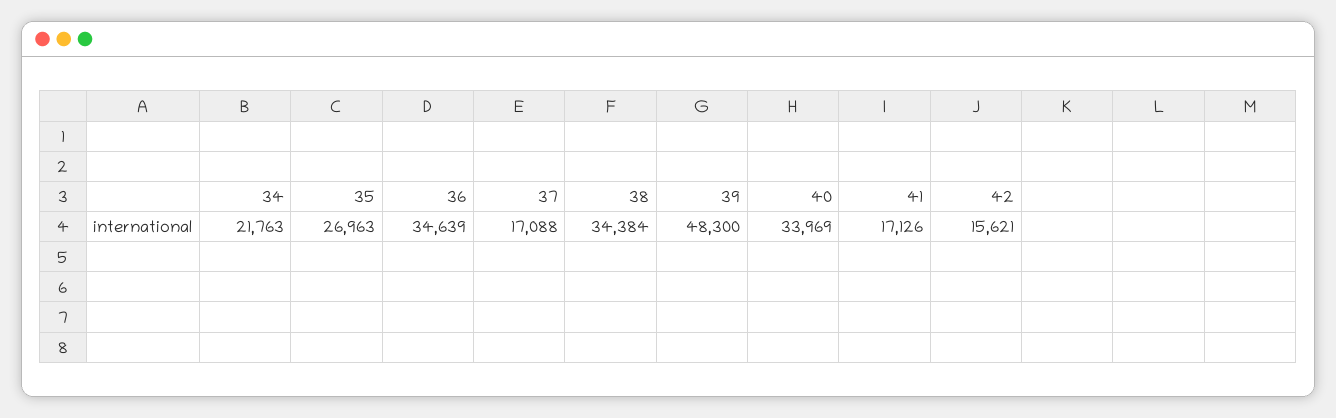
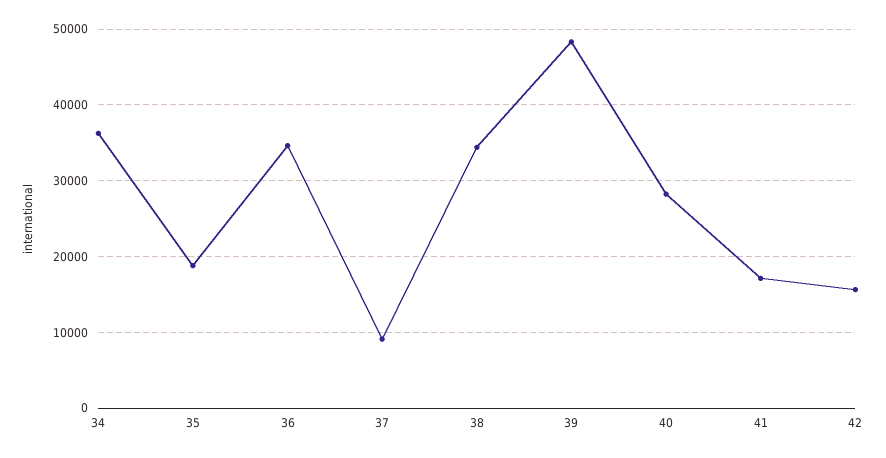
34: 21763 -> 36000
35: 26963 -> 19000
37: 17088 -> 9000
40: 33969 -> 28000

